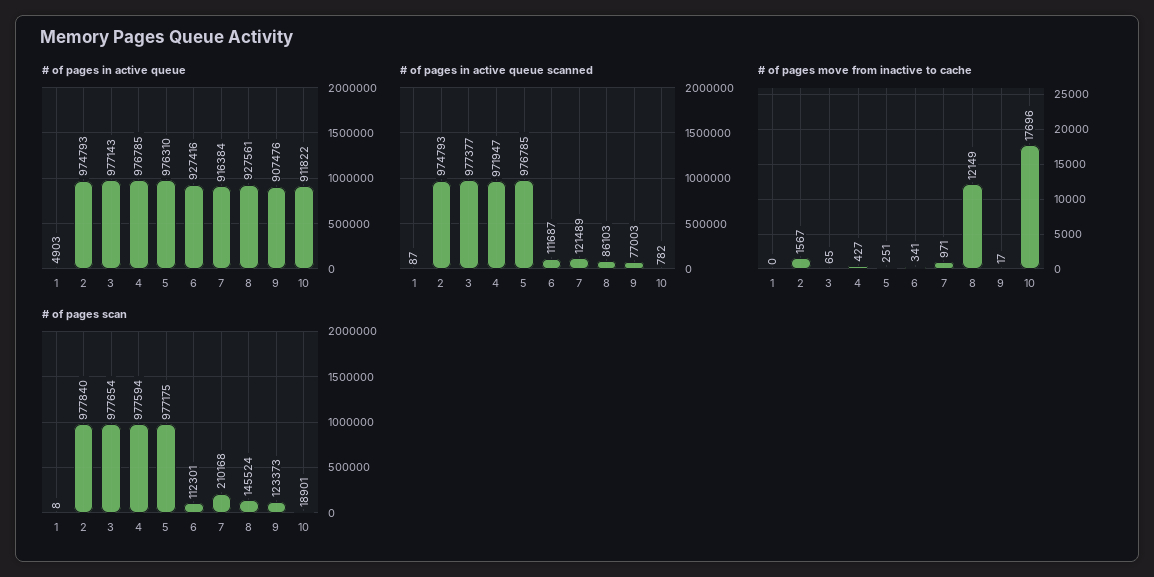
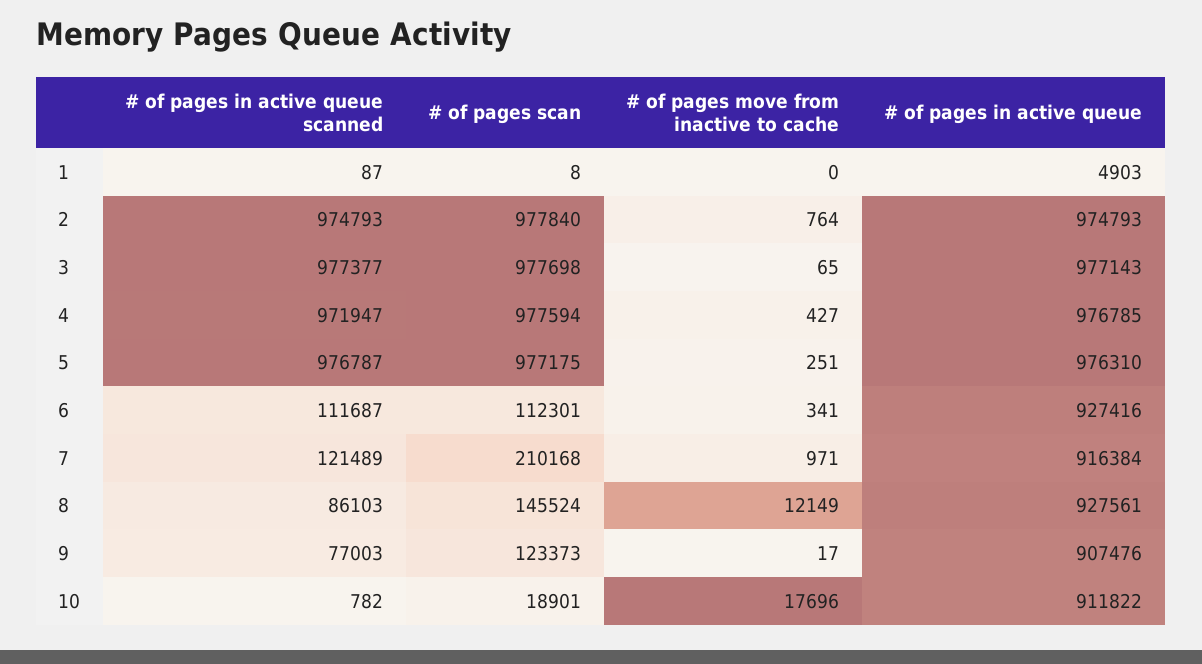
# of pages in active queue scanned, 5: 976785 -> 976787
# of pages move from inactive to cache, 2: 1567 -> 764
# of pages scan, 3: 977654 -> 977698

